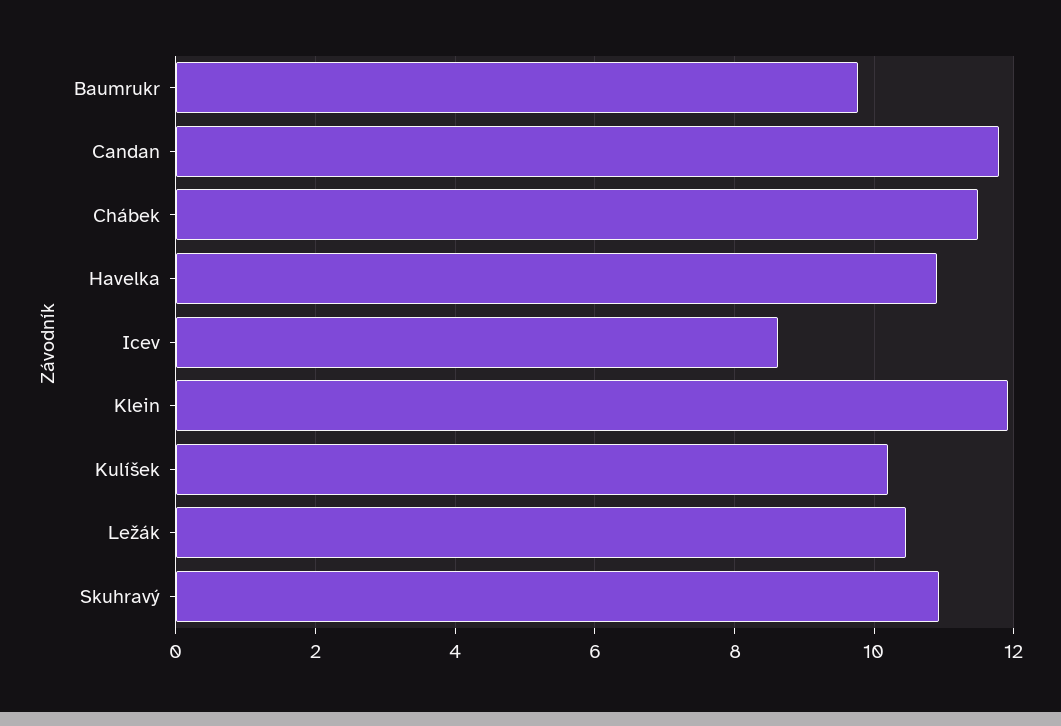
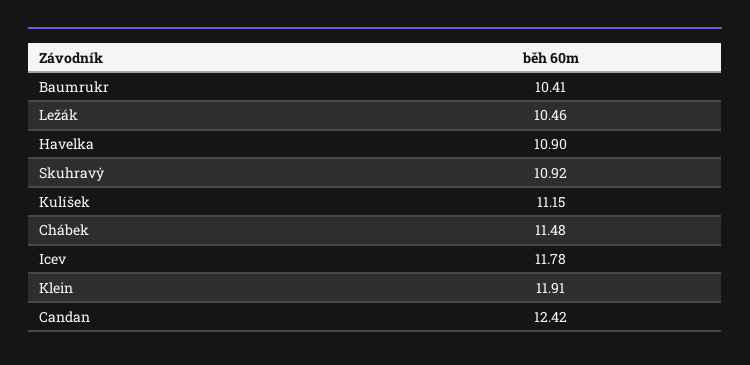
Baumrukr: 9.8 -> 10.41
Candan: 11.8 -> 12.42
Icev: 8.6 -> 11.78
Kulíšek: 10.2 -> 11.15

